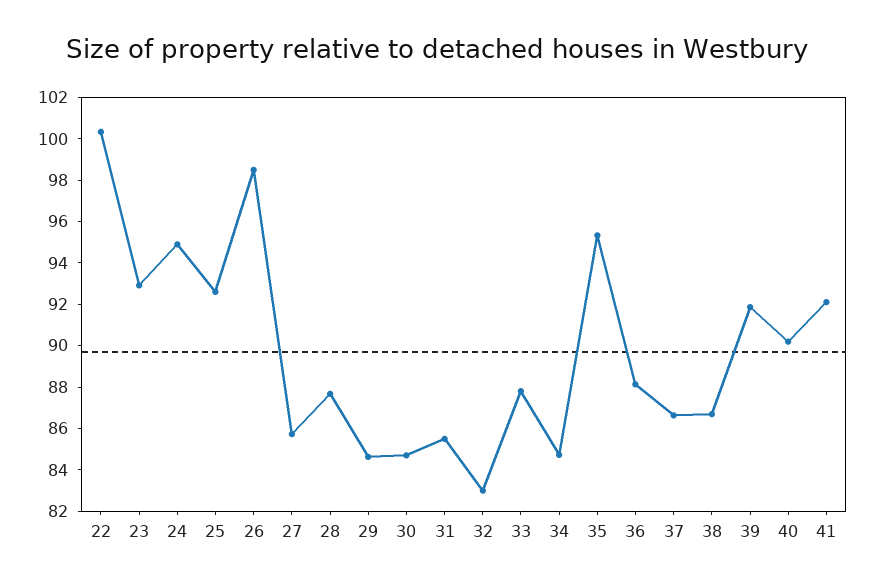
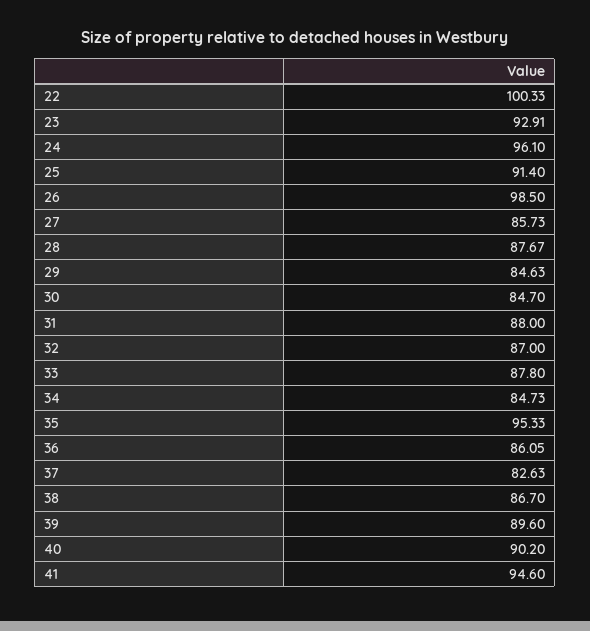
24: 95 -> 96.1
25: 92.5 -> 91.4
31: 85.5 -> 88
32: 83 -> 87
36: 88 -> 86.05
37: 86.5 -> 82.63
39: 92 -> 89.6
41: 92 -> 94.6

